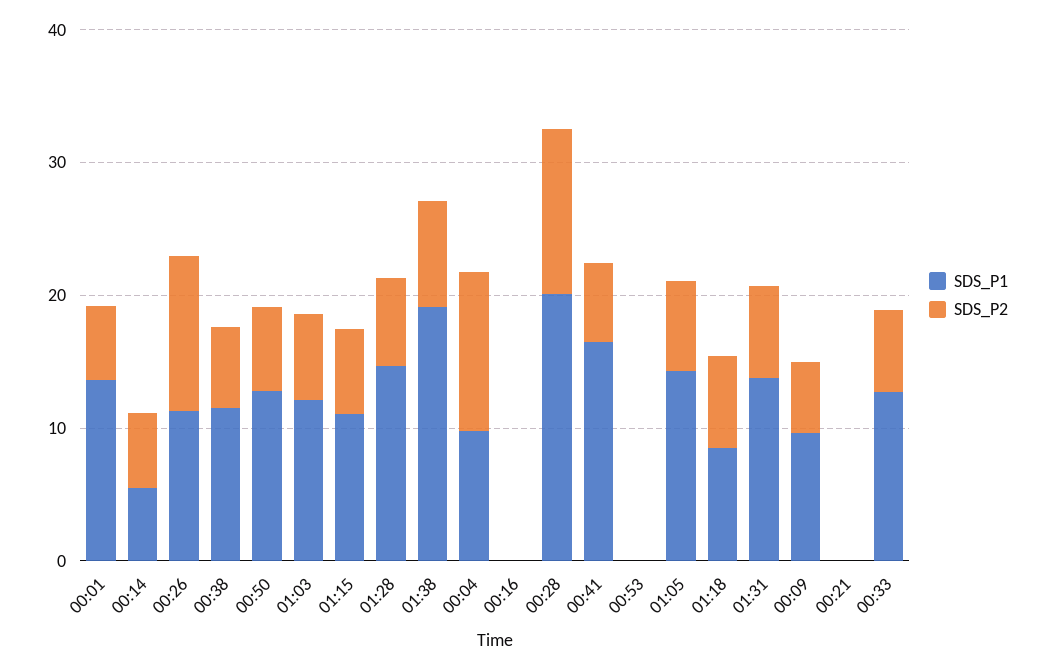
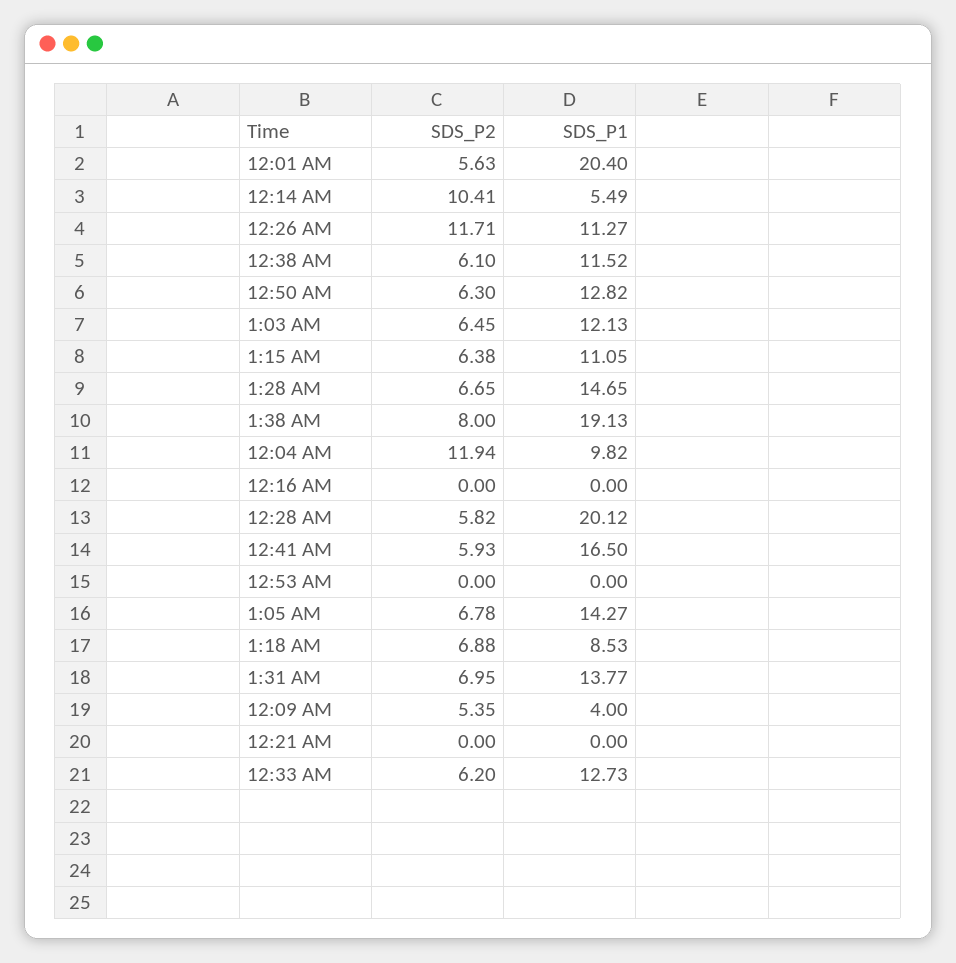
SDS_P1, 00:01: 14 -> 20.4
SDS_P2, 00:14: 6 -> 10.41
SDS_P2, 00:28: 12 -> 5.82
SDS_P1, 00:09: 10 -> 4

